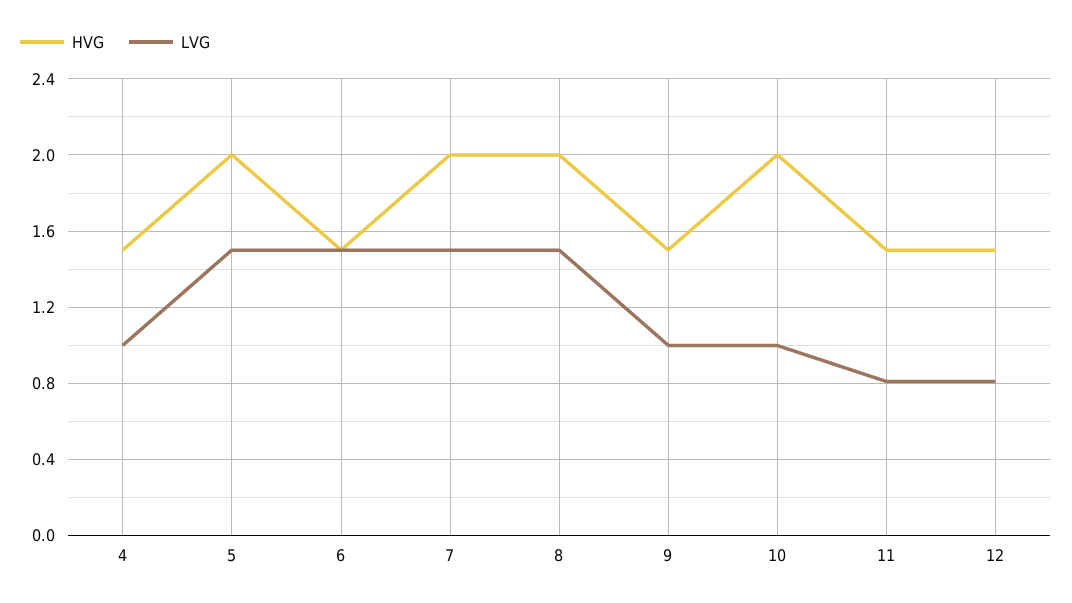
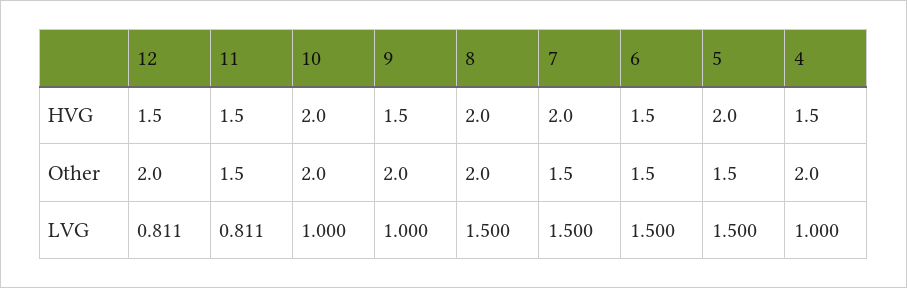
Other, 12: none -> 2
Other, 11: none -> 1.5
Other, 10: none -> 2
Other, 9: none -> 2
Other, 8: none -> 2
Other, 7: none -> 1.5
Other, 6: none -> 1.5
Other, 5: none -> 1.5
Other, 4: none -> 2

